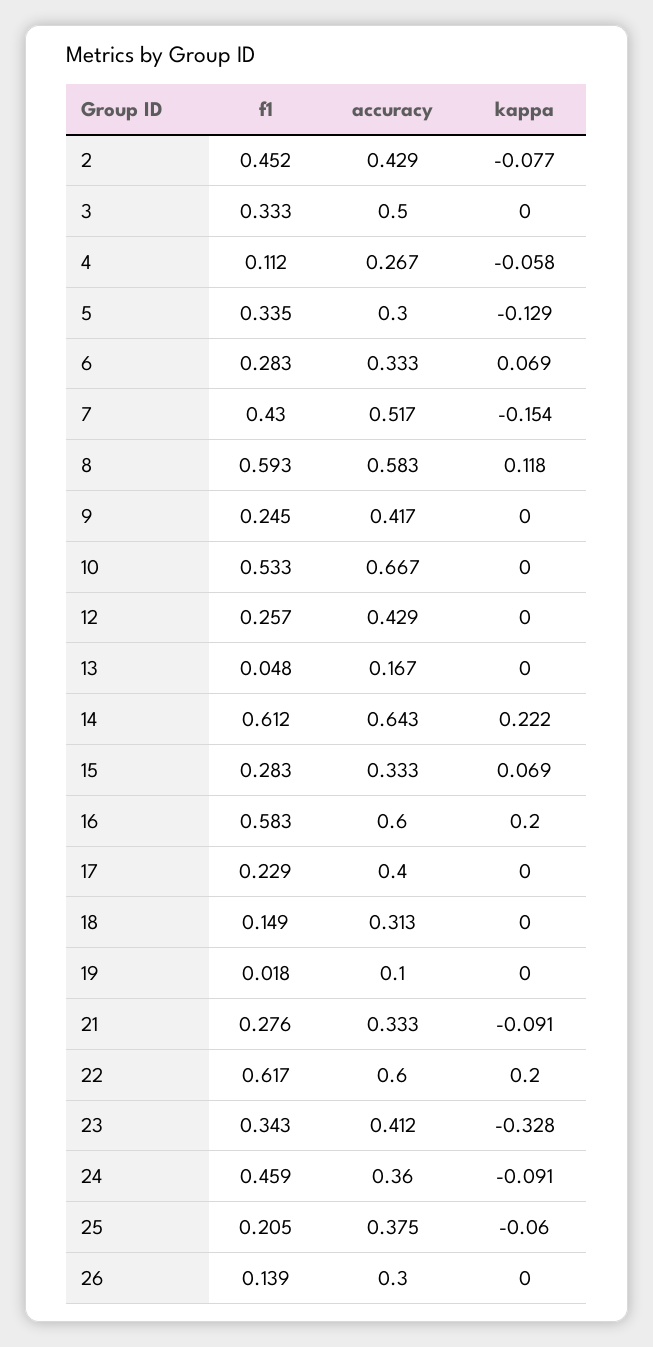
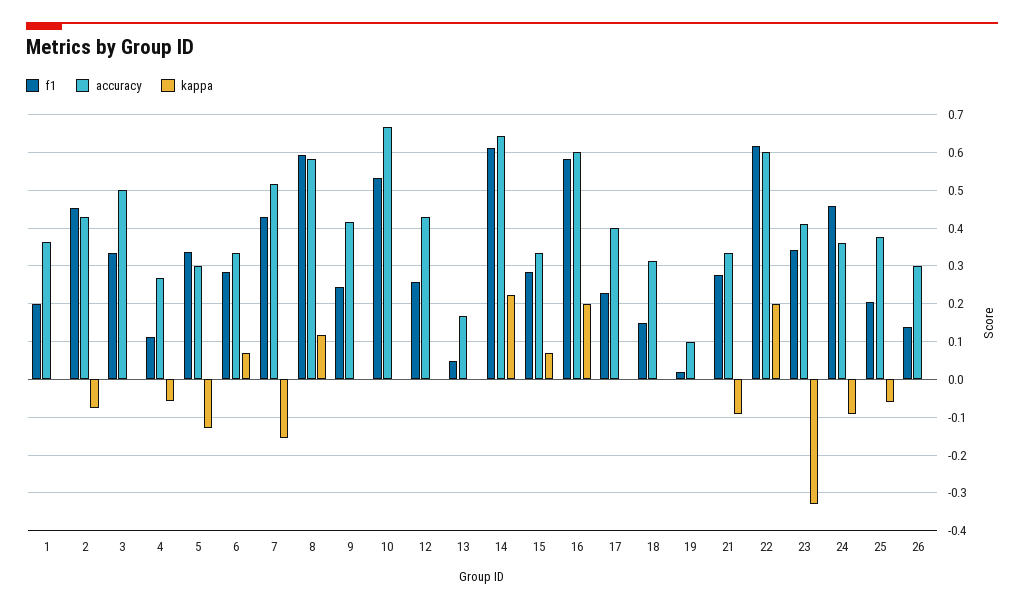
f1, 1: none -> 0.2
accuracy, 1: none -> 0.36
kappa, 1: none -> 0

